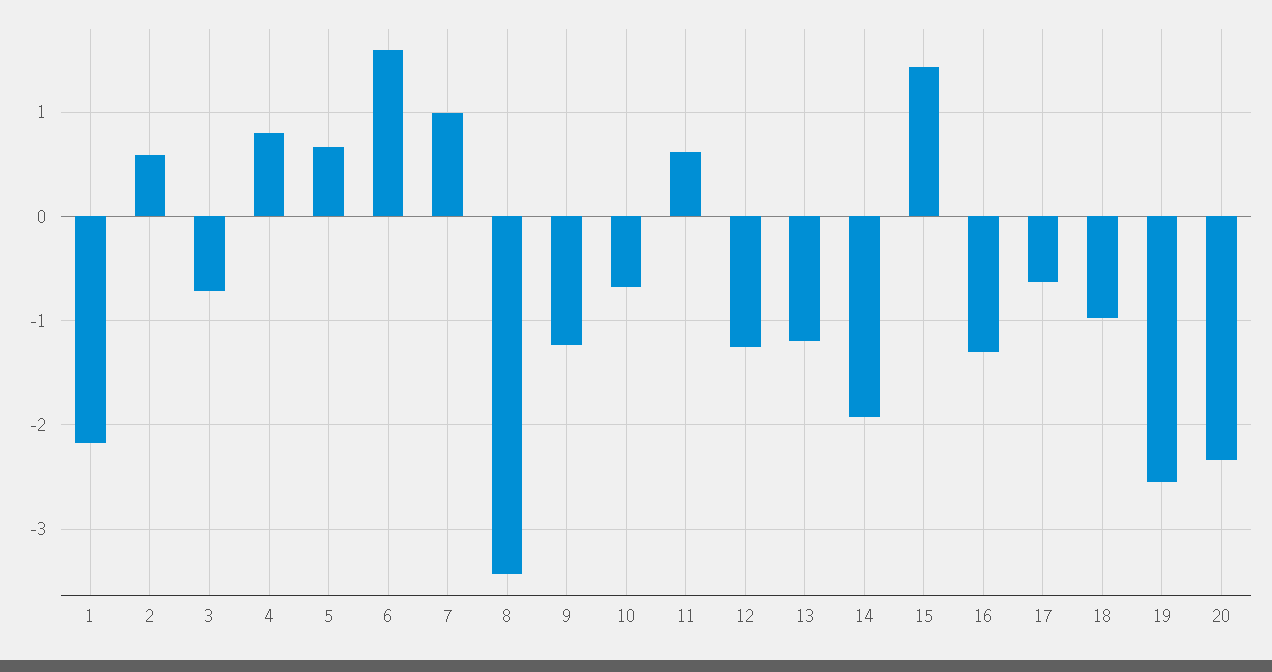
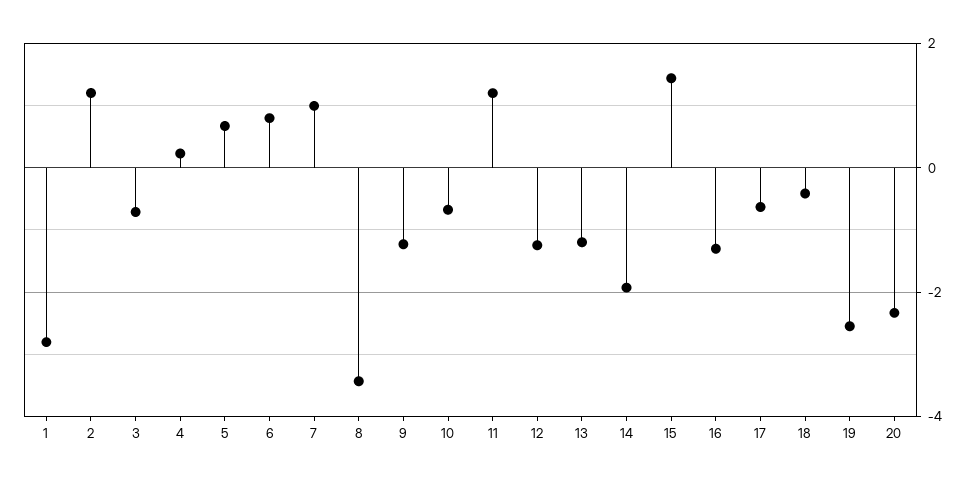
1: -2.2 -> -2.8
2: 0.6 -> 1.2
4: 0.8 -> 0.2
6: 1.6 -> 0.8
11: 0.6 -> 1.2
18: -1 -> -0.4

